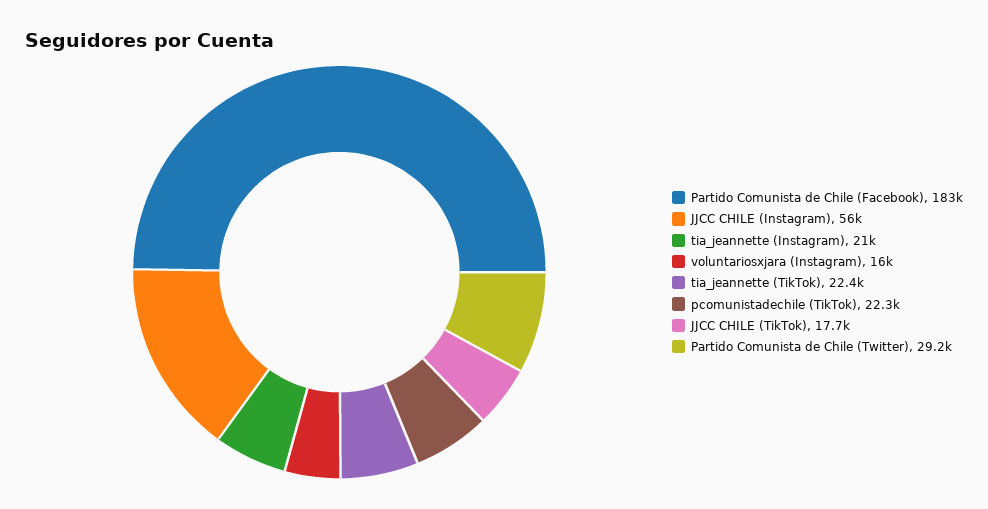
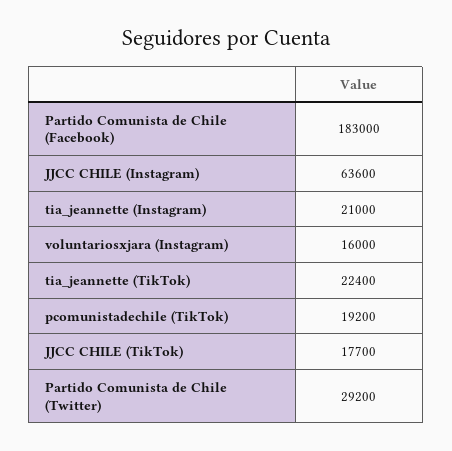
JJCC CHILE (Instagram): 56000 -> 63600
pcomunistadechile (TikTok): 22300 -> 19200

